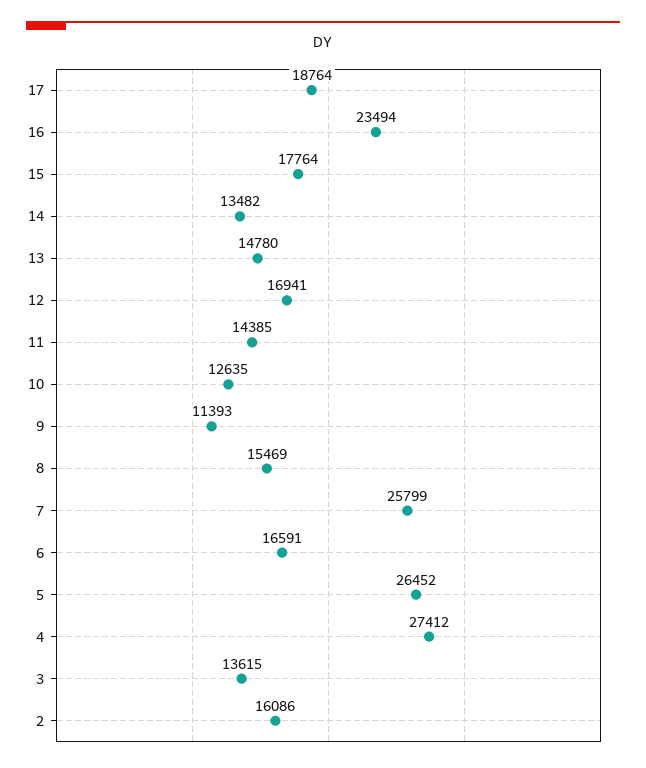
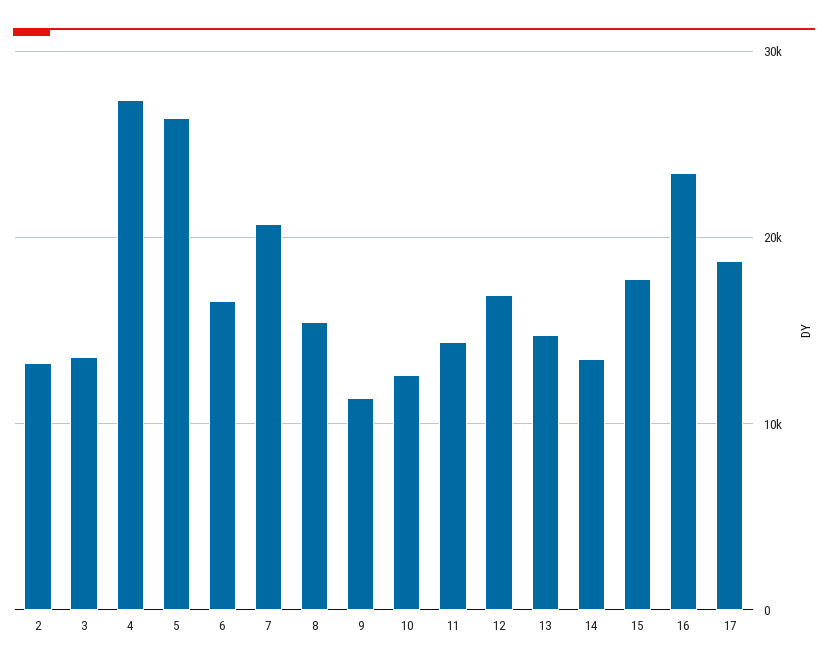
7: 25799 -> 21000
2: 16086 -> 13000

